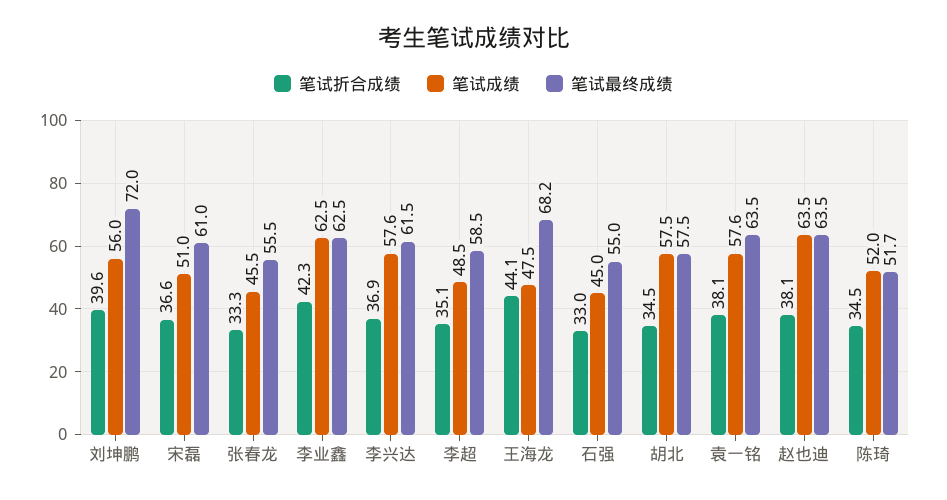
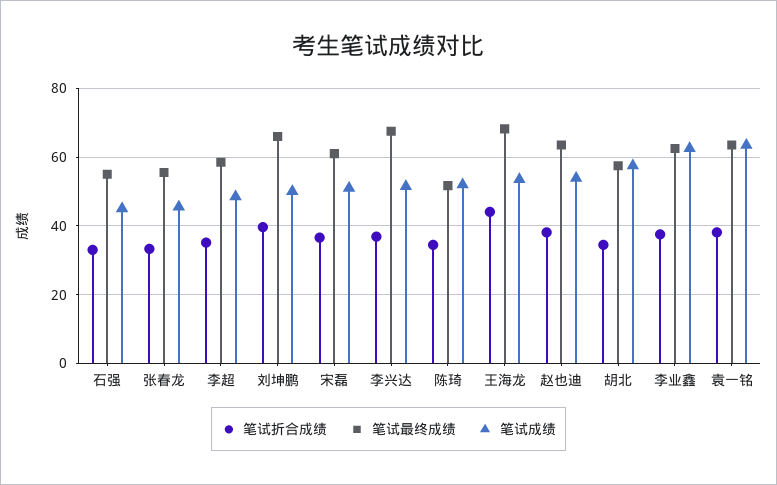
笔试成绩, 刘坤鹏: 56 -> 50
笔试最终成绩, 刘坤鹏: 72 -> 66
笔试折合成绩, 李业鑫: 42.3 -> 38
笔试成绩, 李兴达: 57.6 -> 52
笔试最终成绩, 李兴达: 61.5 -> 68
笔试成绩, 王海龙: 47.5 -> 54
笔试成绩, 袁一铭: 57.6 -> 64
笔试成绩, 赵也迪: 63.5 -> 54

